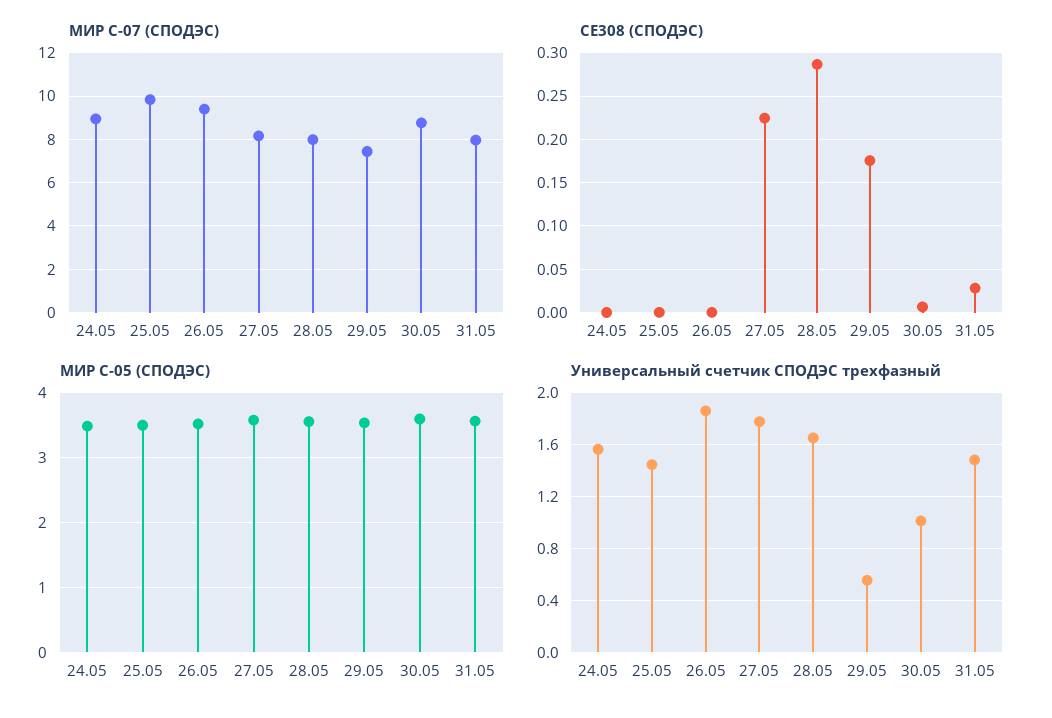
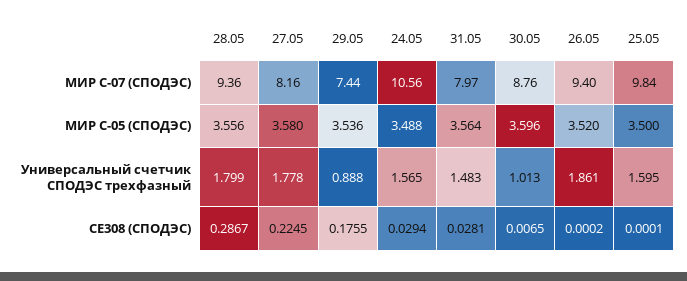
МИР С-07 (СПОДЭС), 24.05: 9 -> 10.56
МИР С-07 (СПОДЭС), 28.05: 8 -> 9.36
СЕ308 (СПОДЭС), 24.05: 0 -> 0.0294
Универсальный счетчик СПОДЭС трехфазный, 25.05: 1.45 -> 1.595
Универсальный счетчик СПОДЭС трехфазный, 28.05: 1.65 -> 1.799
Универсальный счетчик СПОДЭС трехфазный, 29.05: 0.55 -> 0.888

